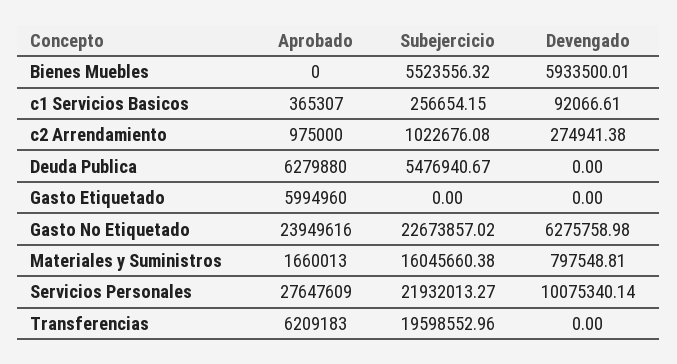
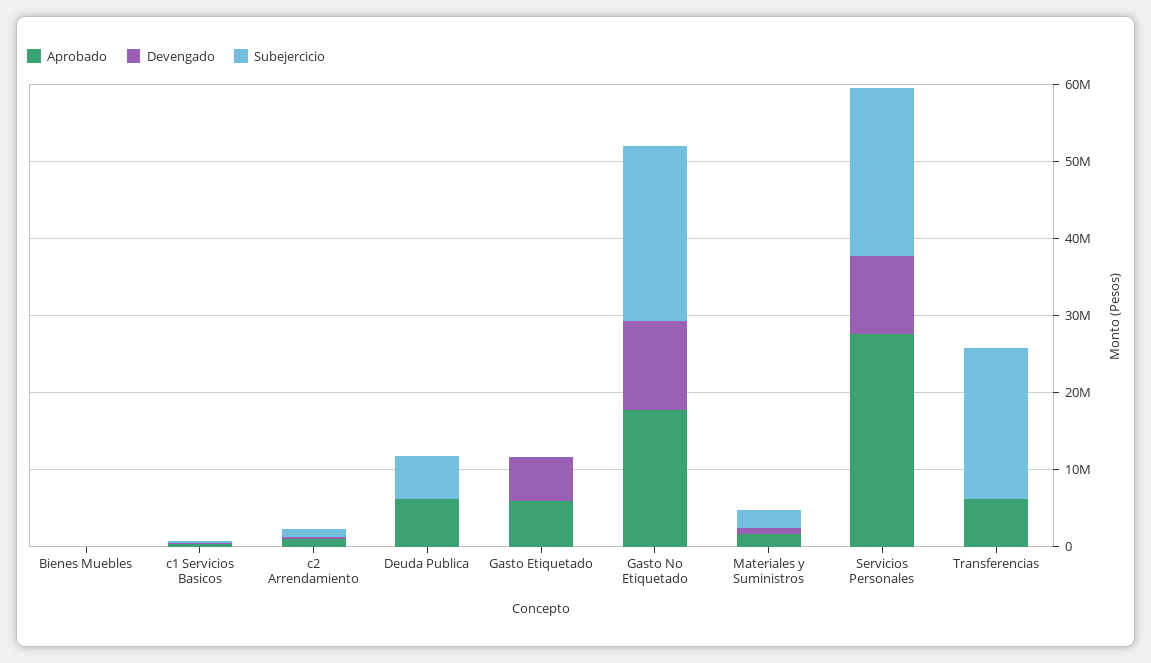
Subejercicio, Bienes Muebles: 5523556.32 -> 0
Devengado, Bienes Muebles: 5933500.01 -> 0
Devengado, Gasto Etiquetado: 0 -> 6000000
Aprobado, Gasto No Etiquetado: 23949616 -> 18000000
Devengado, Gasto No Etiquetado: 6275758.98 -> 12000000
Subejercicio, Materiales y Suministros: 16045660.38 -> 2000000

